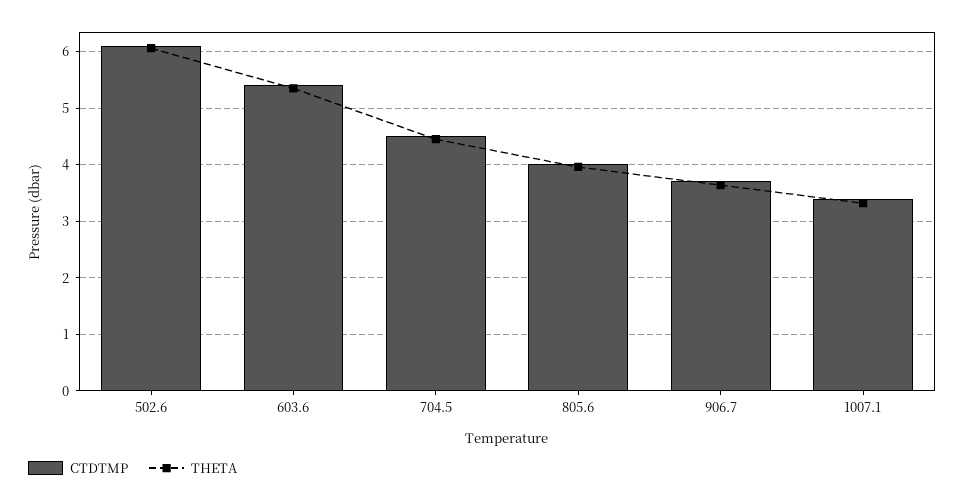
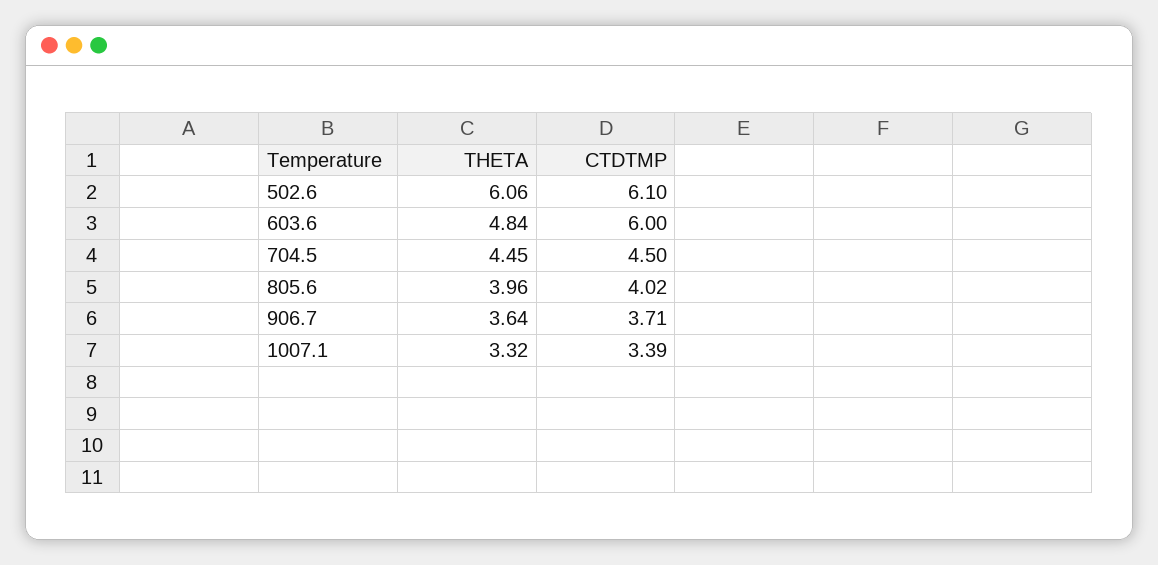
CTDTMP, 603.6: 5.4 -> 6
THETA, 603.6: 5.4 -> 4.84

